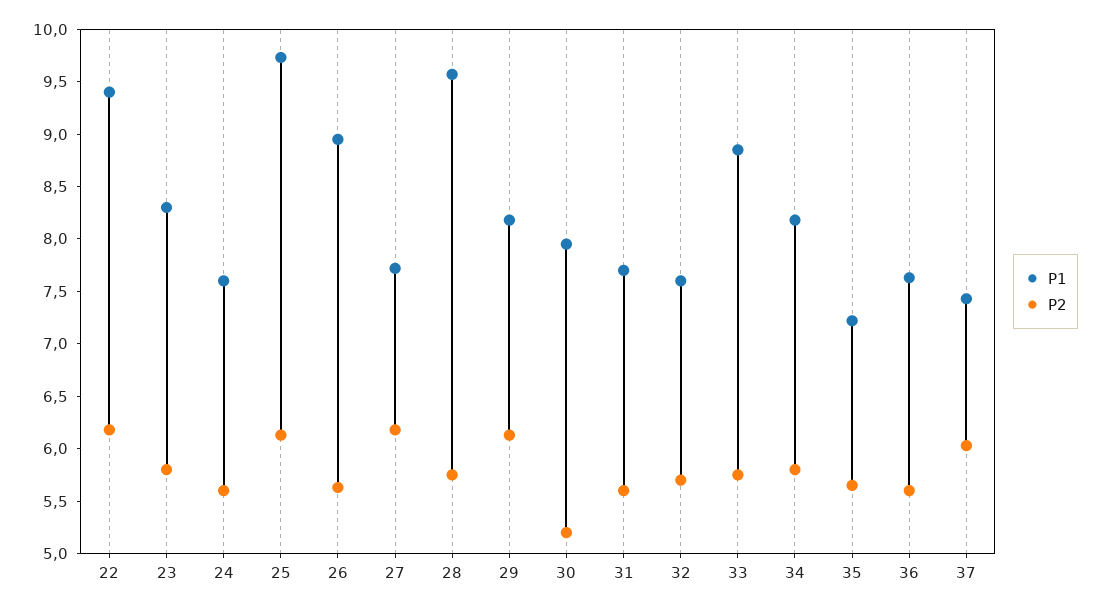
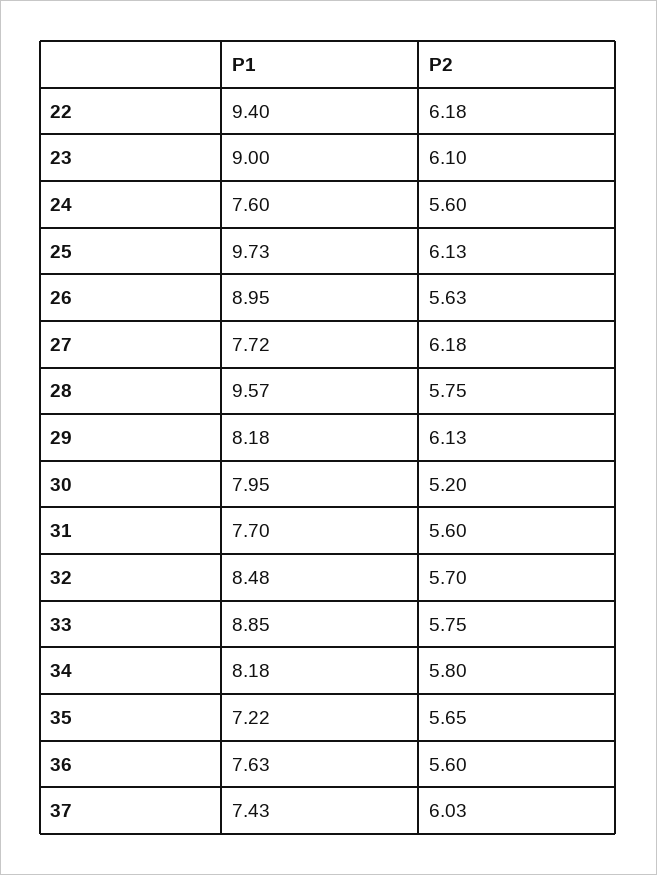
P1, 23: 8.3 -> 9
P2, 23: 5.8 -> 6.1
P1, 32: 7.6 -> 8.48

